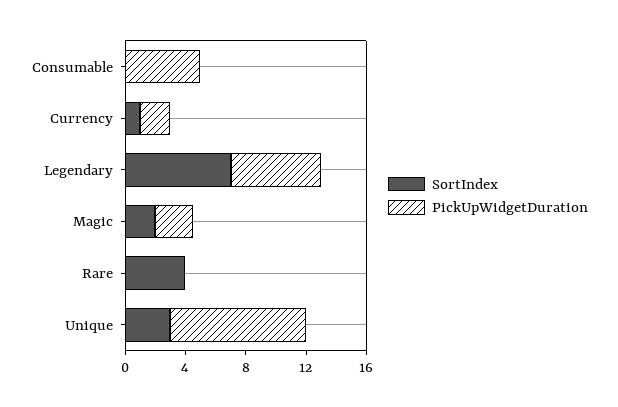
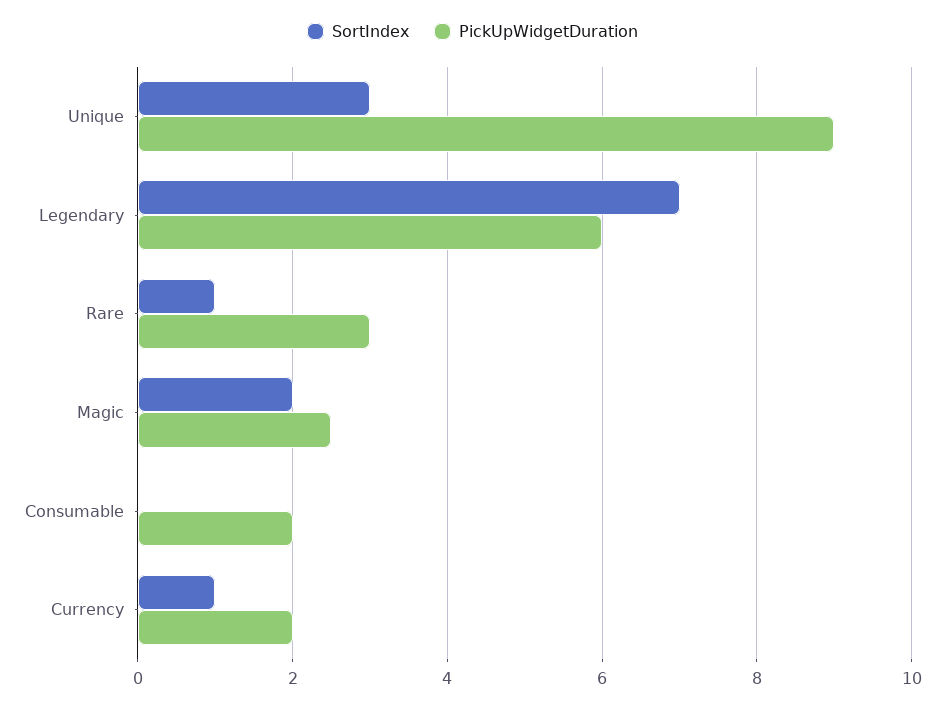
PickUpWidgetDuration, Consumable: 5 -> 2
SortIndex, Rare: 4 -> 1
PickUpWidgetDuration, Rare: 0 -> 3

